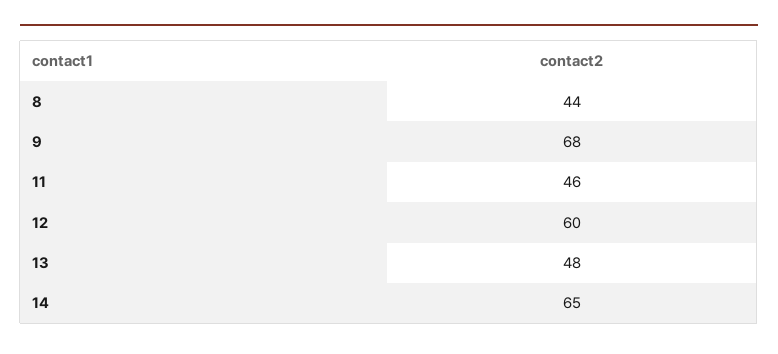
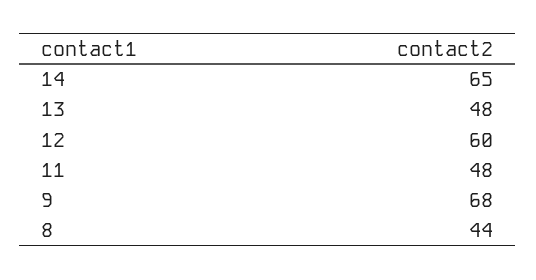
11: 46 -> 48

